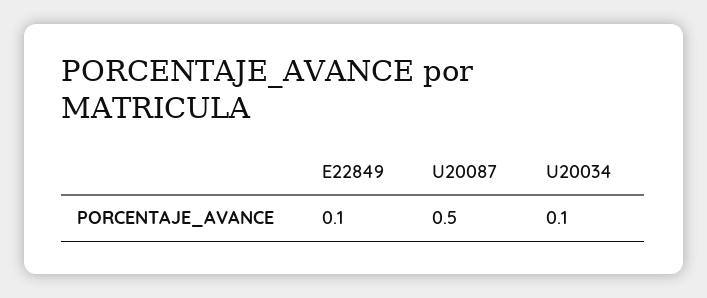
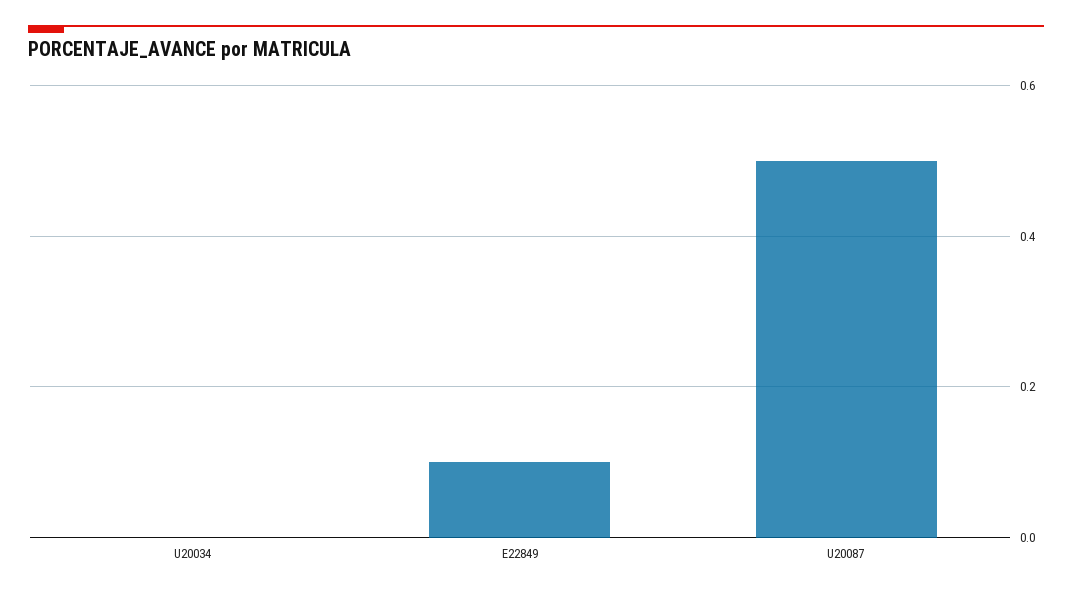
U20034: 0.1 -> 0

